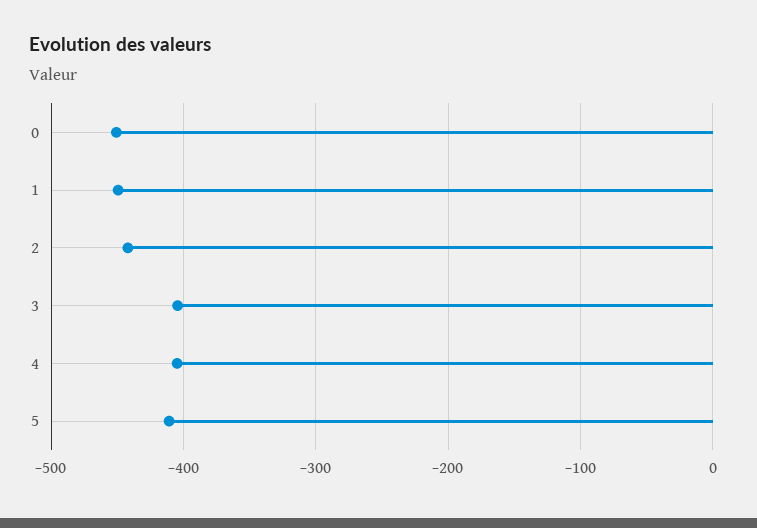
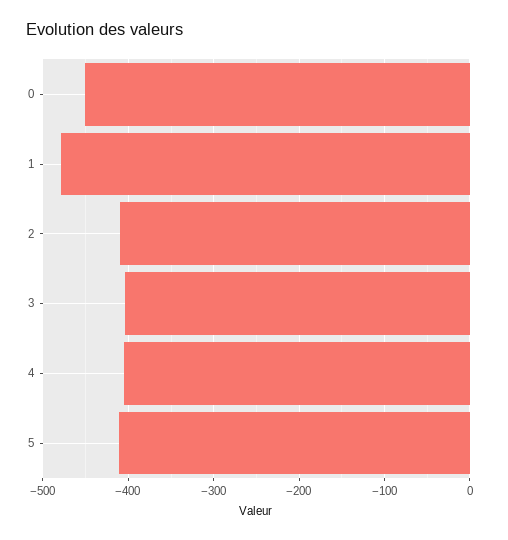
1: -450 -> -480
2: -440 -> -410

